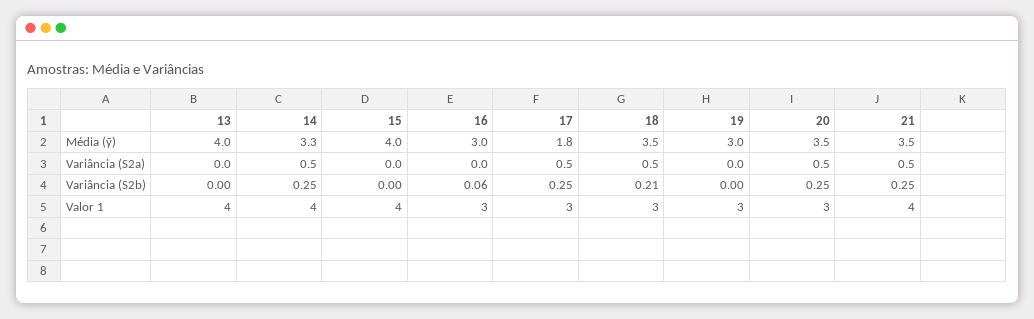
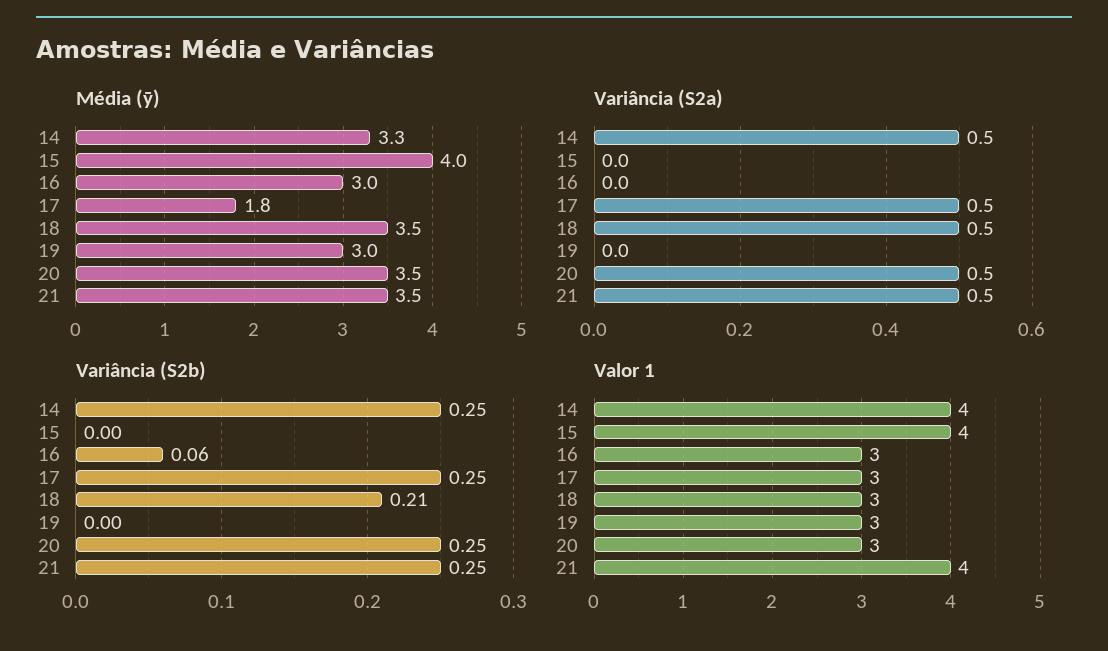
Média (ӯ), 13: 4 -> none
Variância (S2a), 13: 0 -> none
Variância (S2b), 13: 0 -> none
Valor 1, 13: 4 -> none

